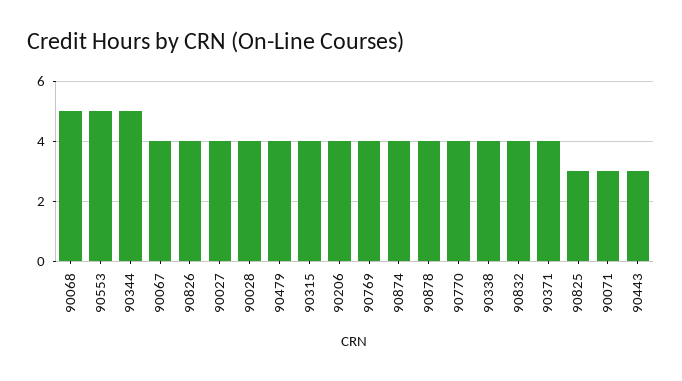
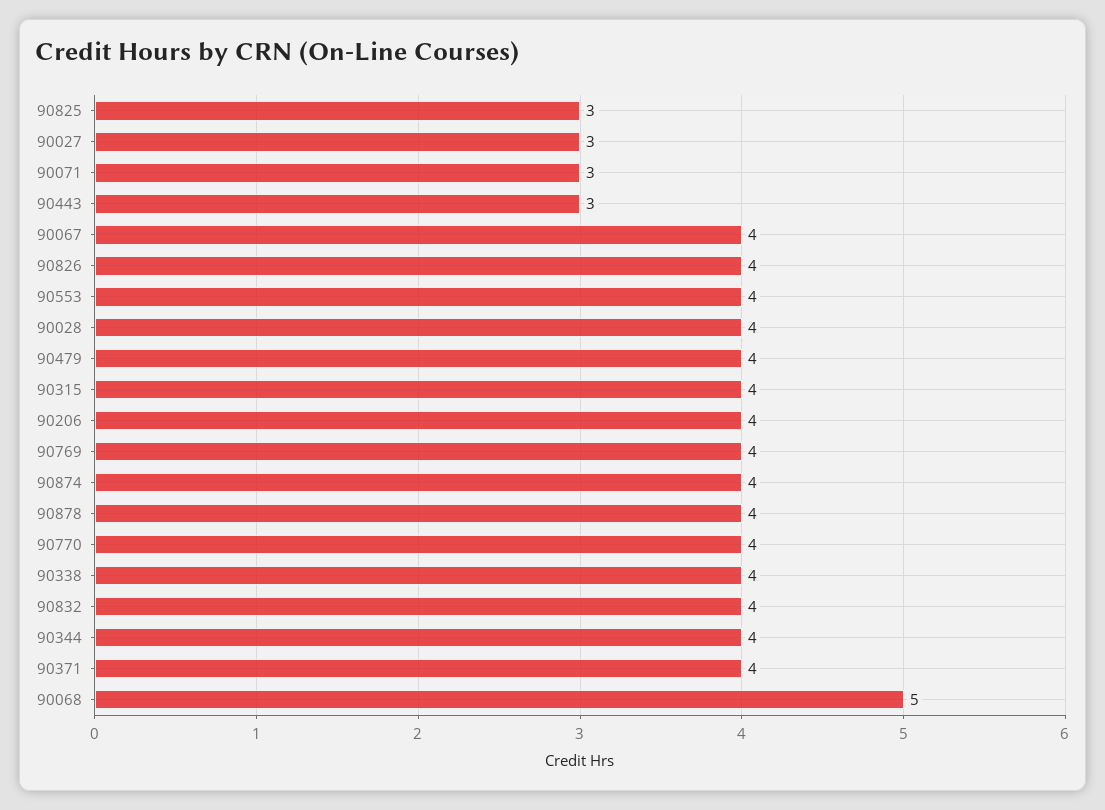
90553: 5 -> 4
90344: 5 -> 4
90027: 4 -> 3

